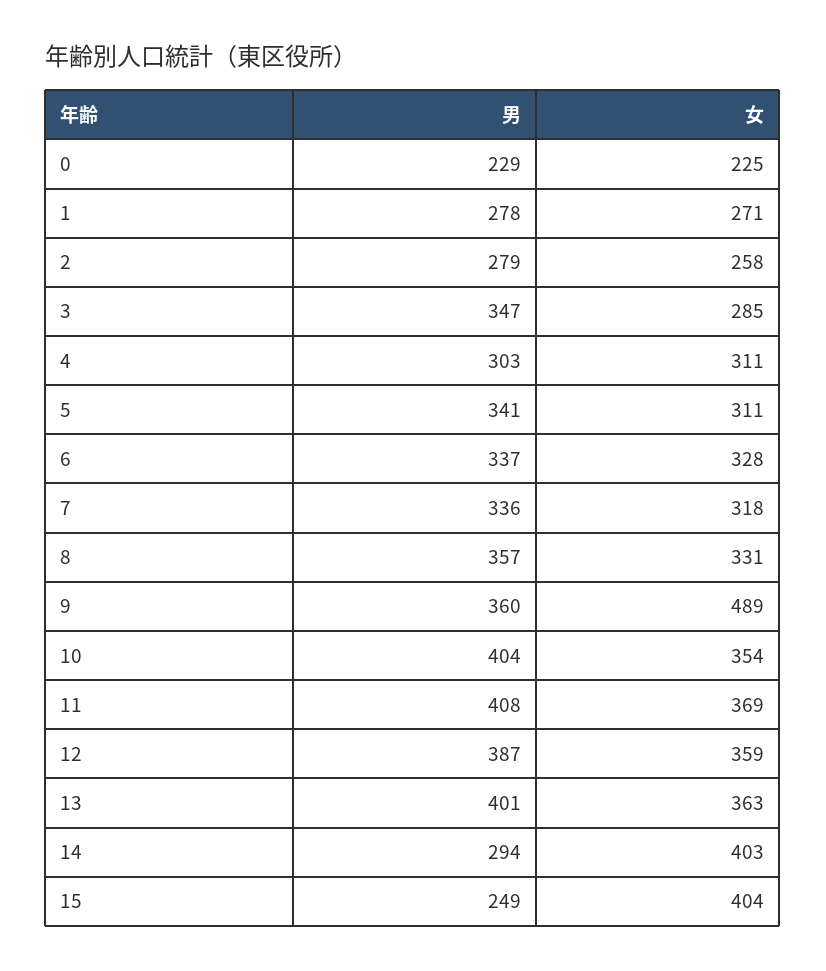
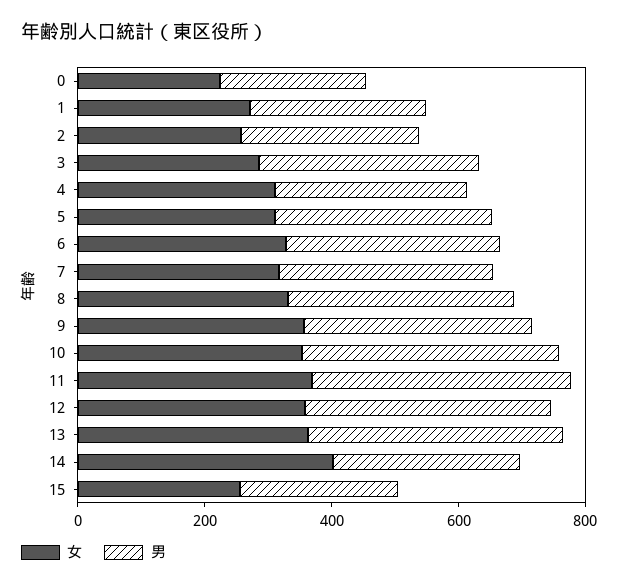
女, 9: 489 -> 350
女, 15: 404 -> 250

